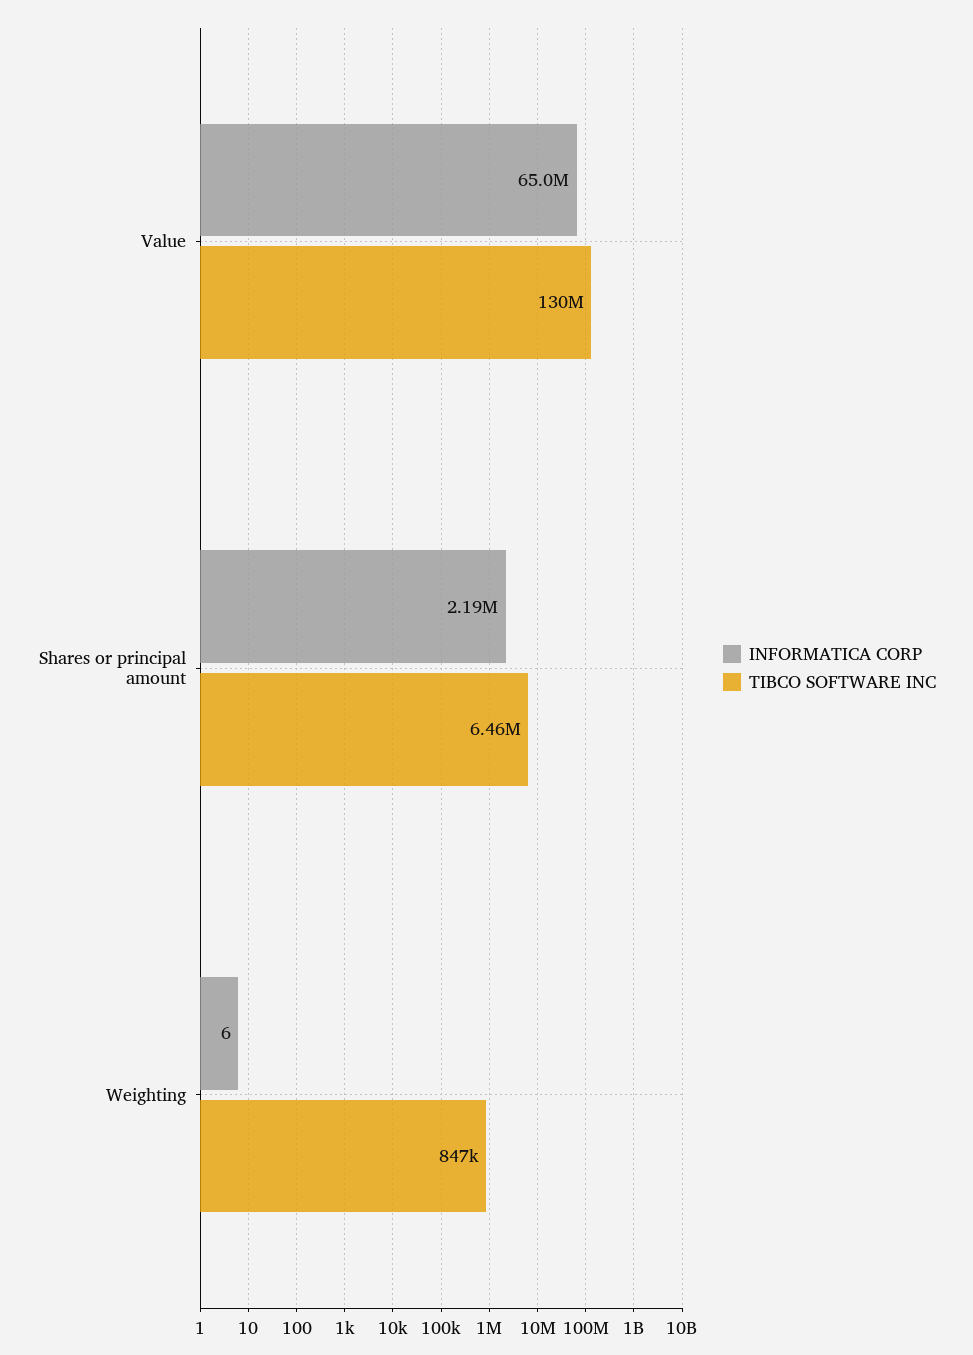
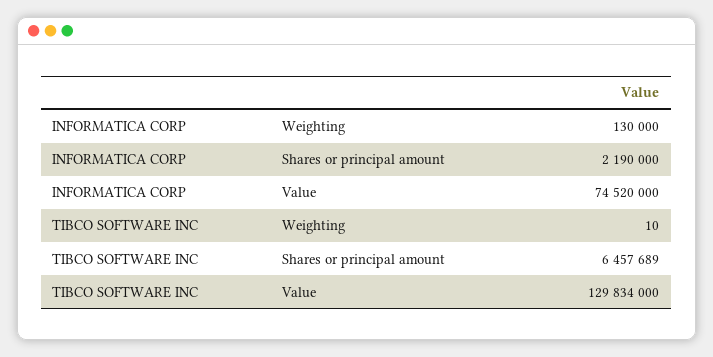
INFORMATICA CORP, Value: 65000000 -> 74520000
INFORMATICA CORP, Weighting: 6 -> 130000
TIBCO SOFTWARE INC, Weighting: 847000 -> 10

